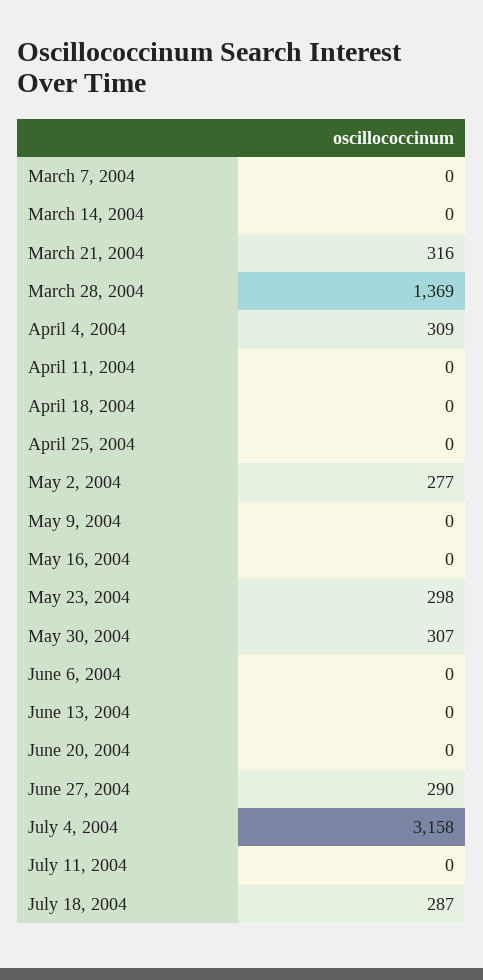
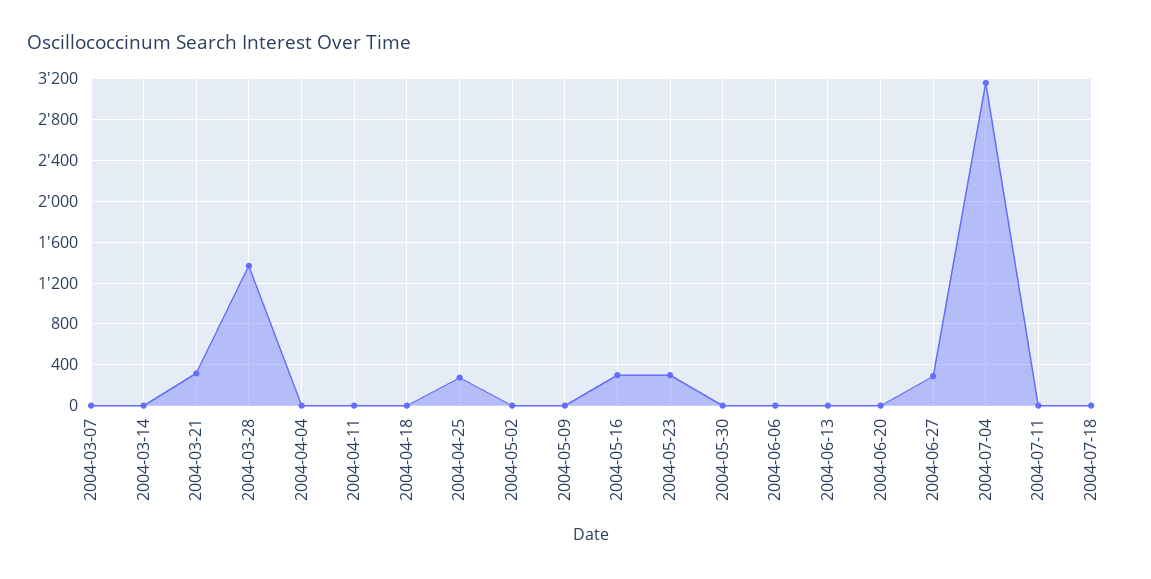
April 4, 2004: 309 -> 0
April 25, 2004: 0 -> 300
May 2, 2004: 277 -> 0
May 16, 2004: 0 -> 300
May 30, 2004: 307 -> 0
July 18, 2004: 287 -> 0

